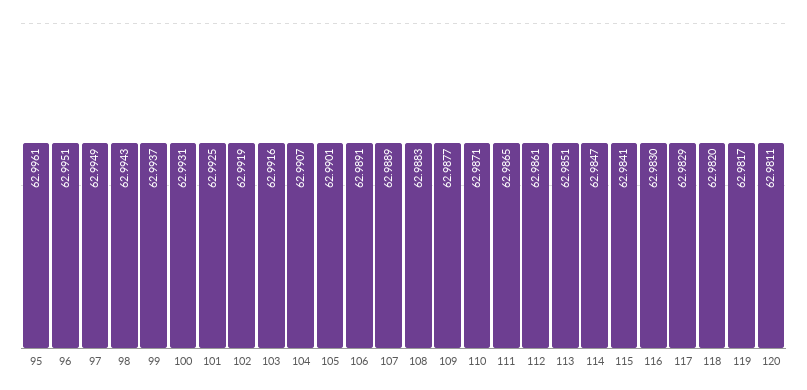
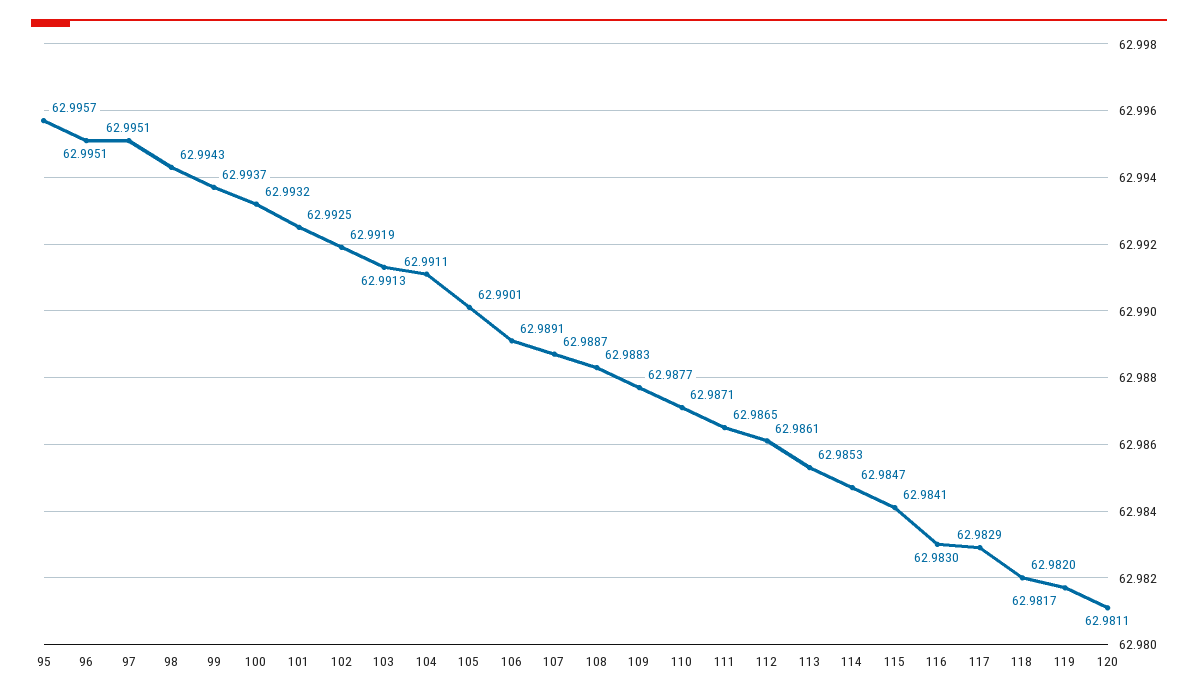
95: 62.9961 -> 62.9957
97: 62.9949 -> 62.9951
100: 62.9931 -> 62.9932
103: 62.9916 -> 62.9913
104: 62.9907 -> 62.9911
107: 62.9889 -> 62.9887
113: 62.9851 -> 62.9853

